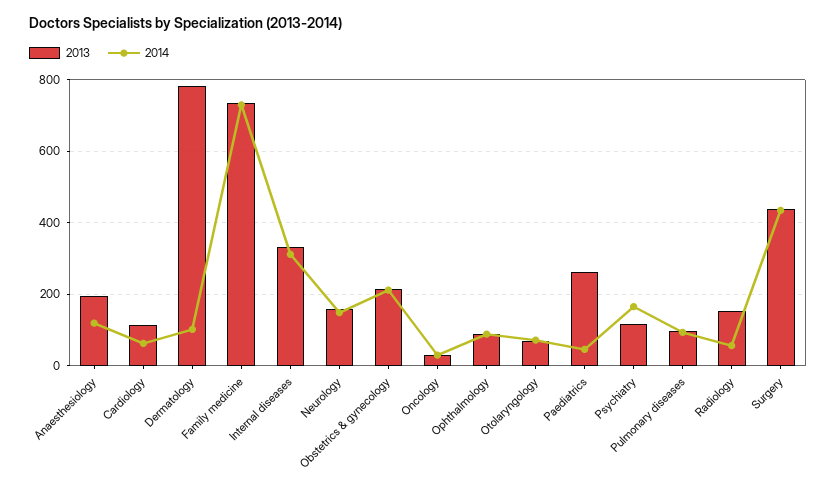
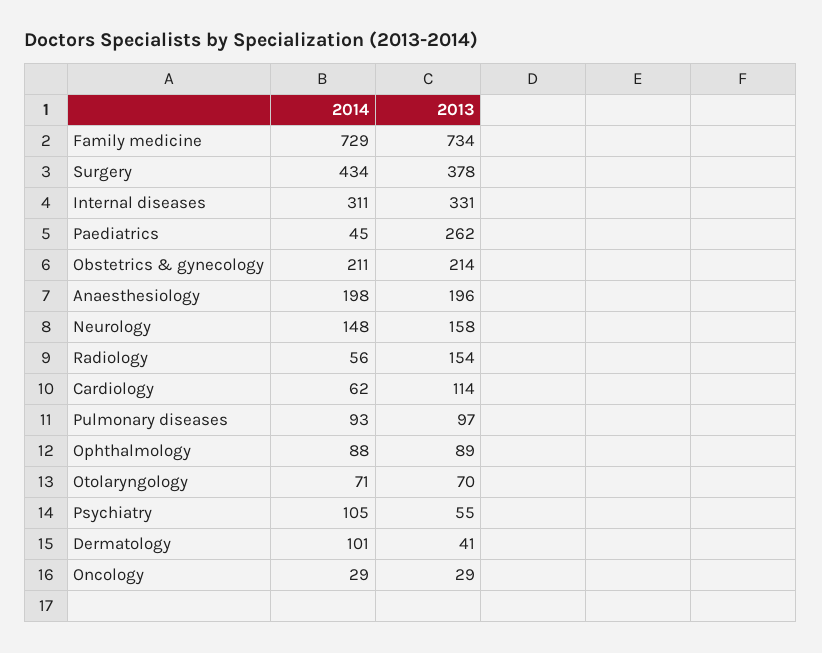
2014, Anaesthesiology: 120 -> 198
2013, Dermatology: 780 -> 41
2013, Psychiatry: 120 -> 55
2014, Psychiatry: 160 -> 105
2013, Surgery: 440 -> 378

